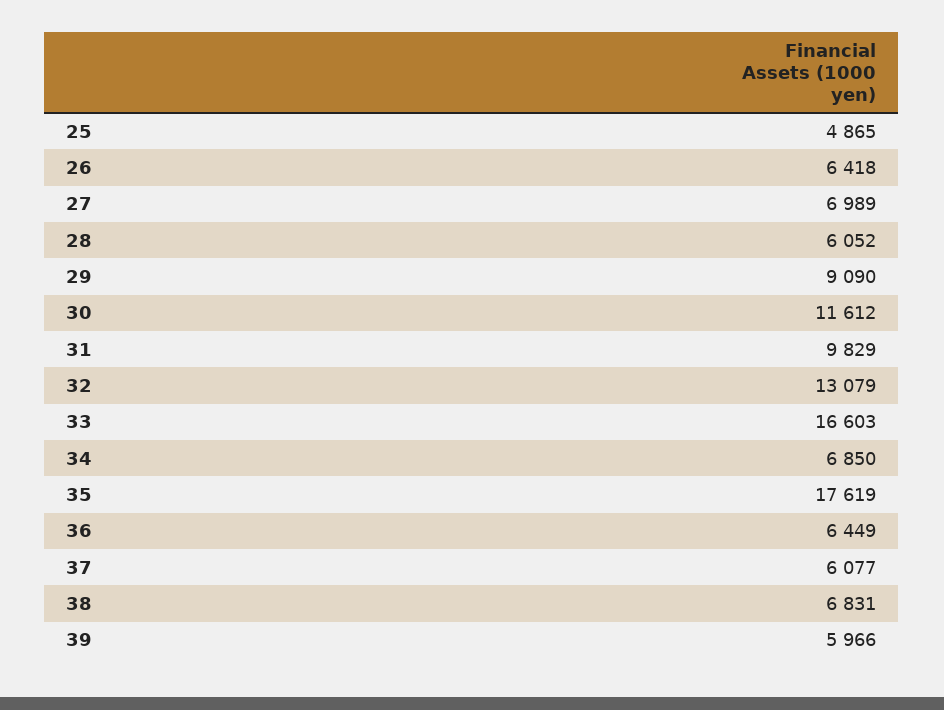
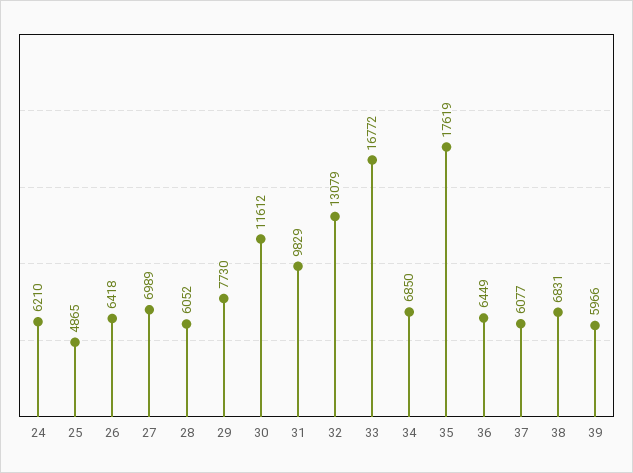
29: 9090 -> 7730
33: 16603 -> 16772
24: none -> 6210

